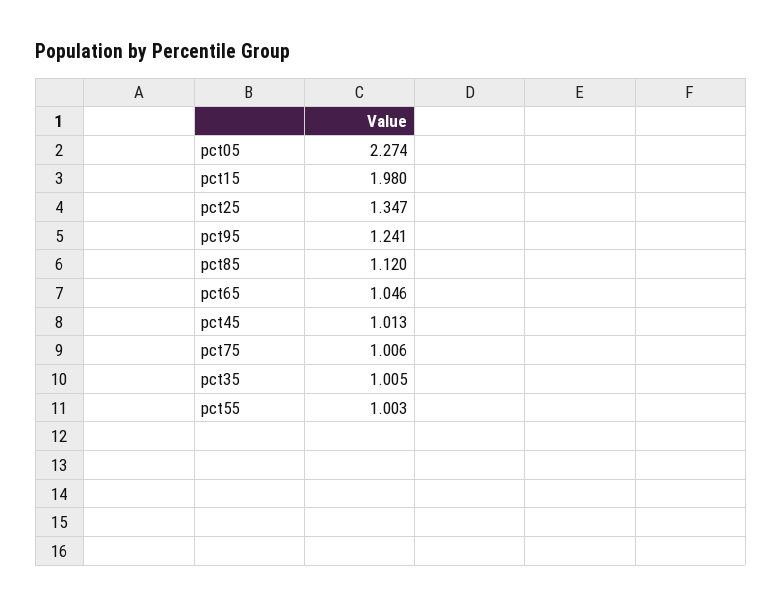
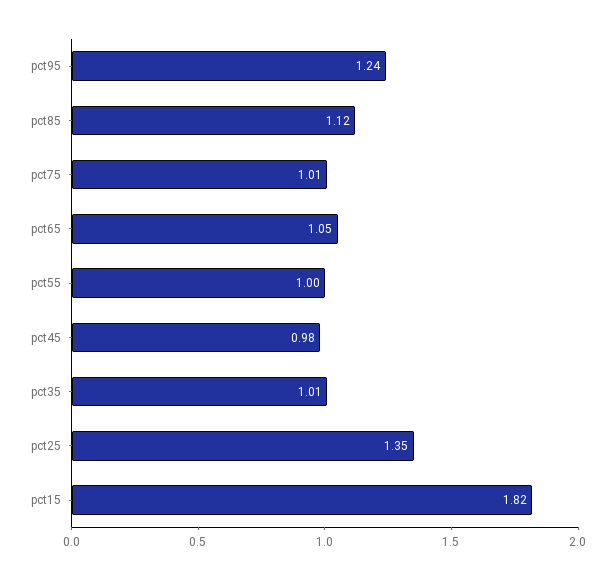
pct05: 2.274 -> none
pct15: 1.98 -> 1.82
pct45: 1.013 -> 0.98

